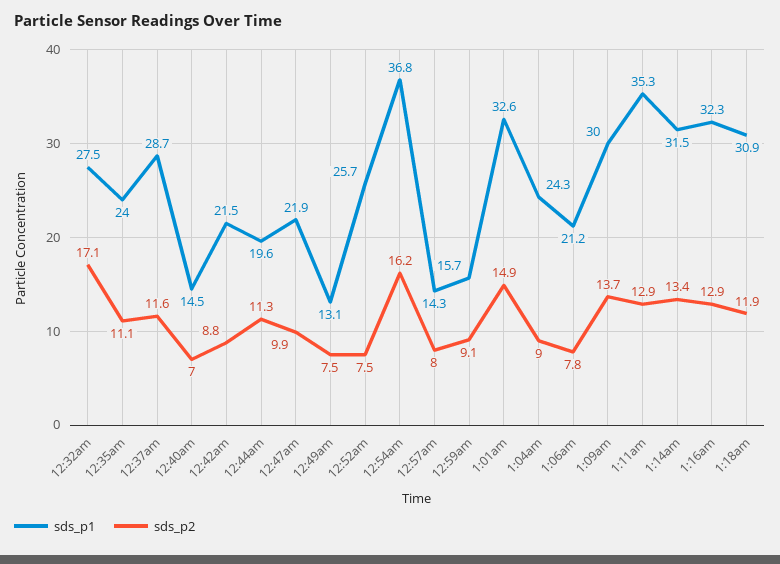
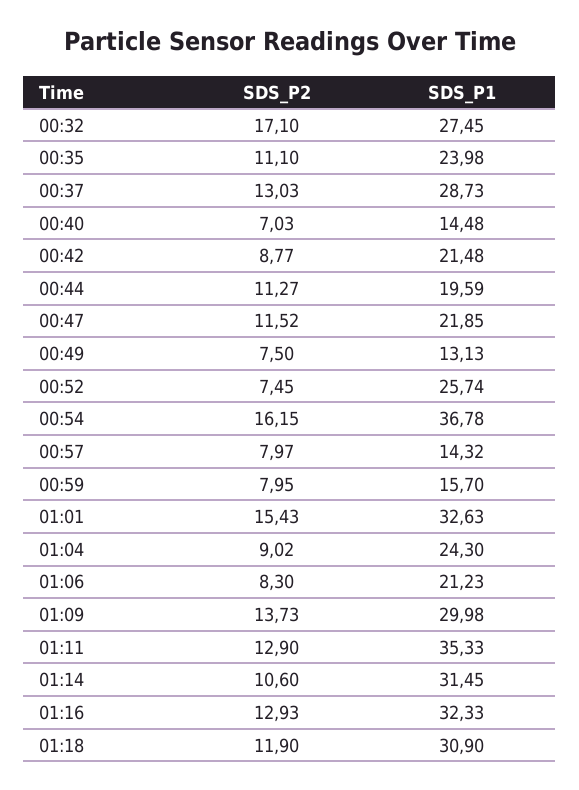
sds_p2, 12:37am: 11.6 -> 13.03
sds_p2, 12:47am: 9.9 -> 11.52
sds_p2, 12:59am: 9.1 -> 7.95
sds_p2, 1:01am: 14.9 -> 15.43
sds_p2, 1:06am: 7.8 -> 8.3
sds_p2, 1:14am: 13.4 -> 10.6

